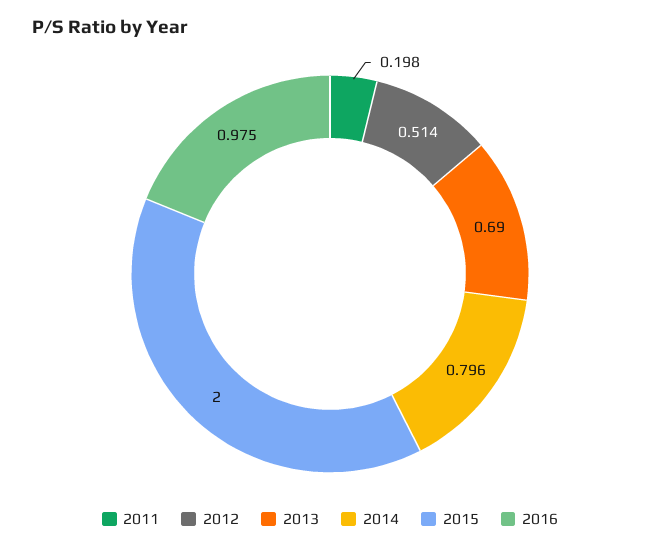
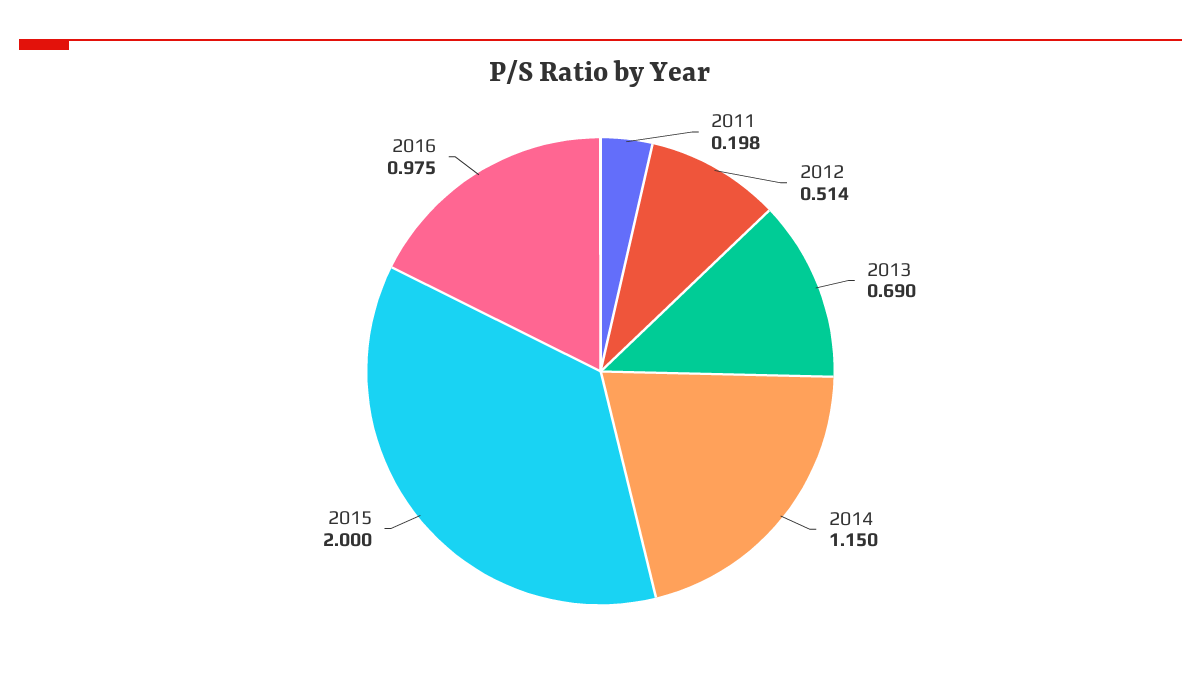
2014: 0.796 -> 1.15

